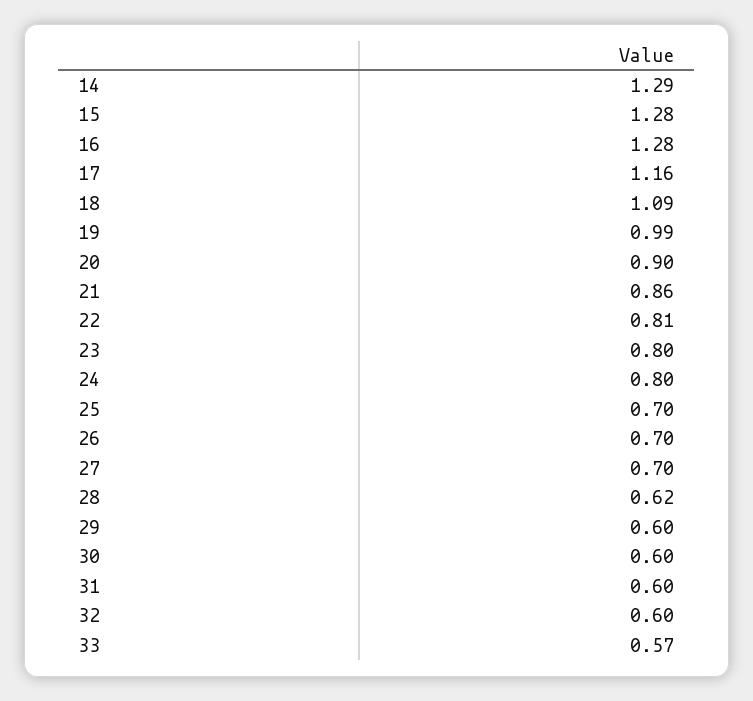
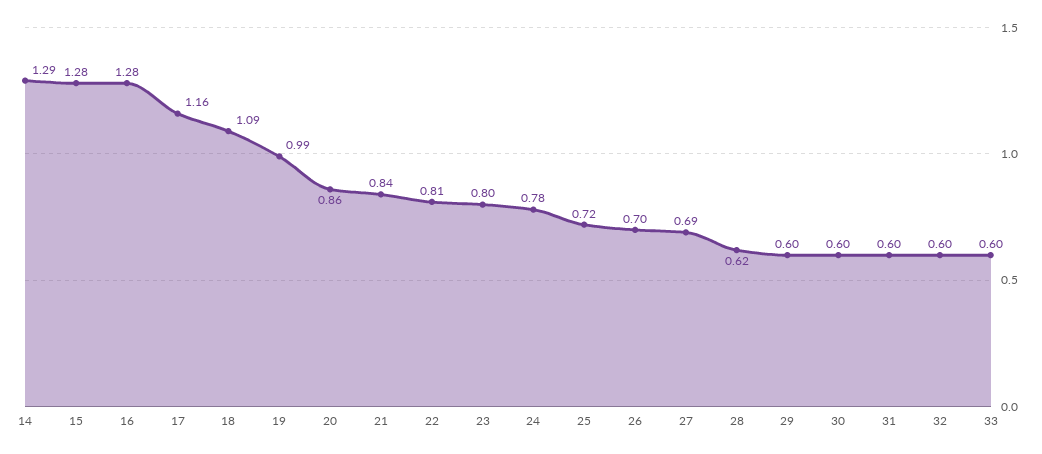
20: 0.9 -> 0.86
21: 0.86 -> 0.84
24: 0.8 -> 0.78
25: 0.7 -> 0.72
27: 0.7 -> 0.69
33: 0.57 -> 0.6

